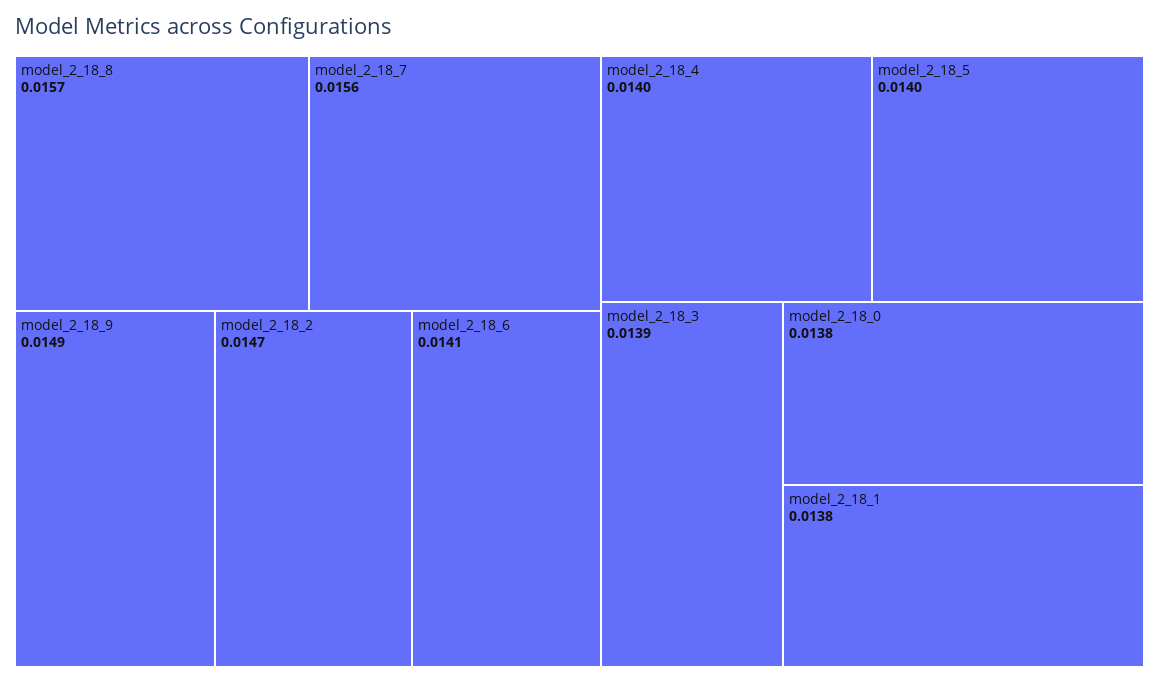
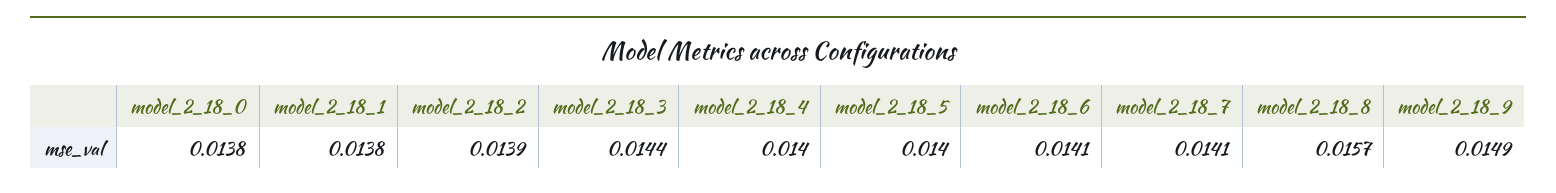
model_2_18_7: 0.0156 -> 0.0141
model_2_18_2: 0.0147 -> 0.0139
model_2_18_3: 0.0139 -> 0.0144

